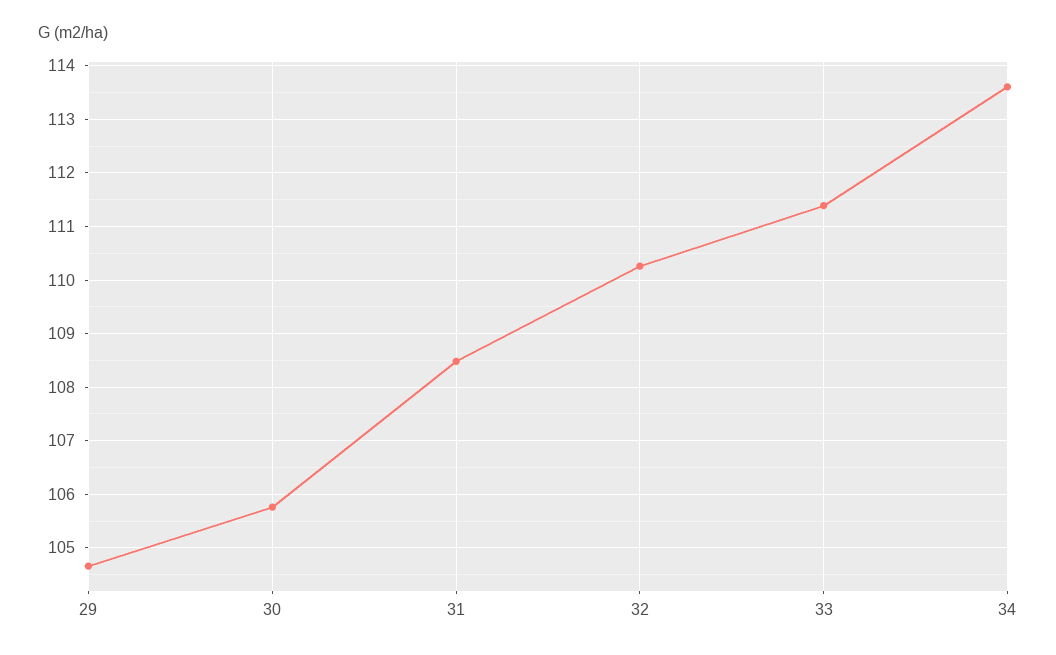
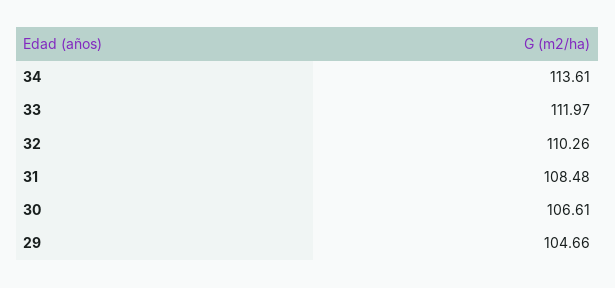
30: 105.8 -> 106.61
33: 111.4 -> 111.97

